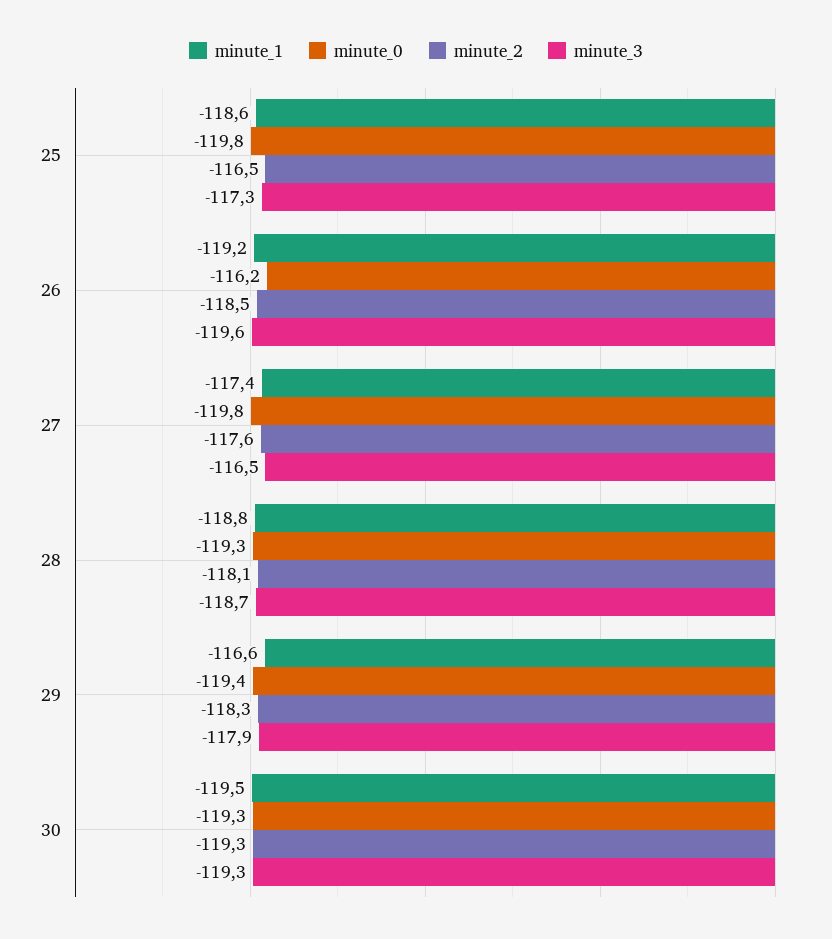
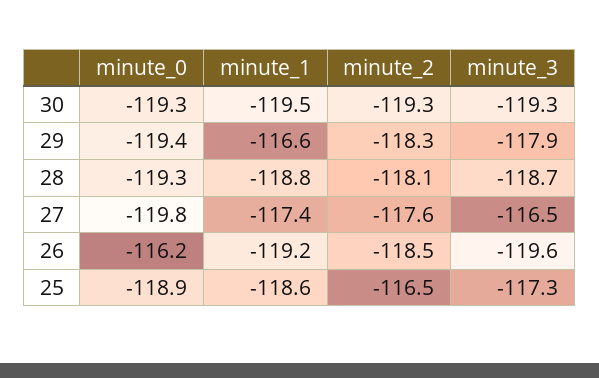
minute_0, 25: -119.8 -> -118.9

